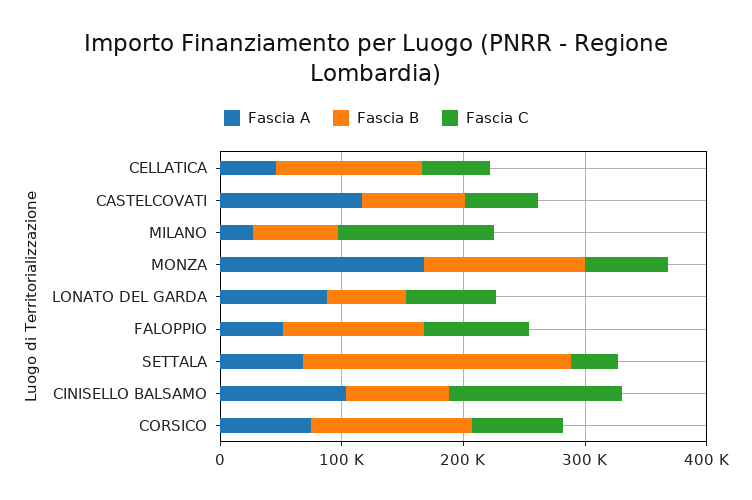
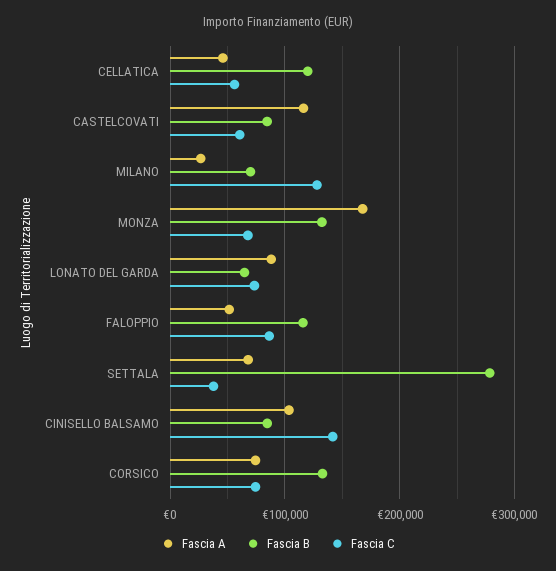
Fascia B, SETTALA: 220000 -> 280000

